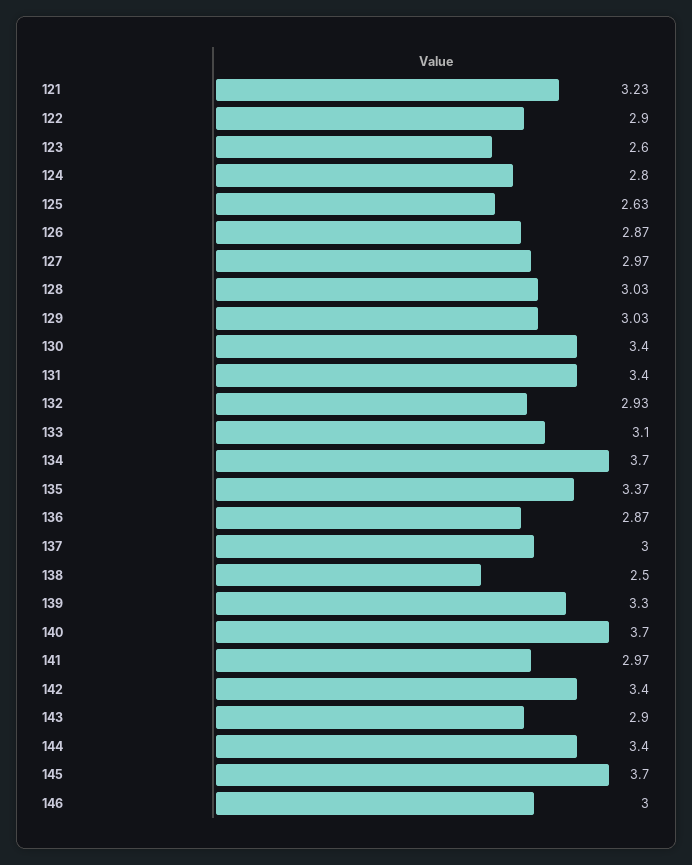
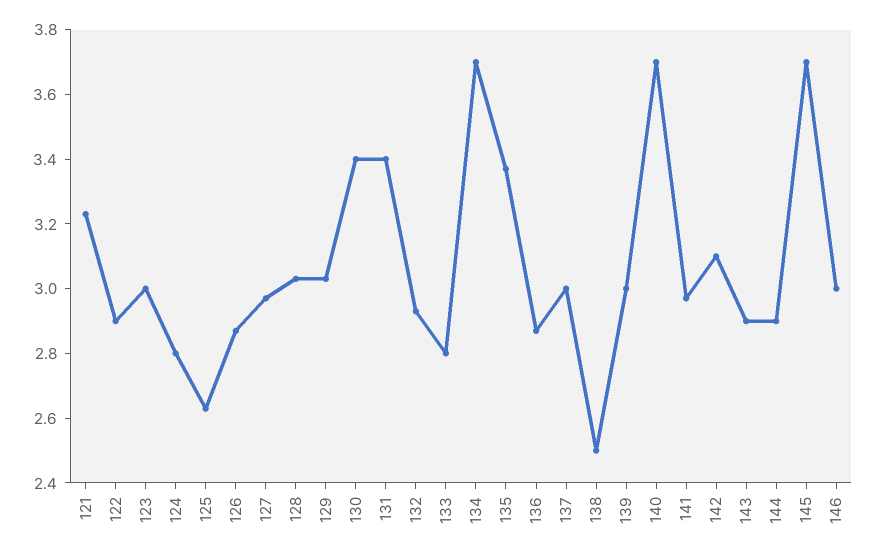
123: 2.6 -> 3
133: 3.1 -> 2.8
139: 3.3 -> 3
142: 3.4 -> 3.1
144: 3.4 -> 2.9

